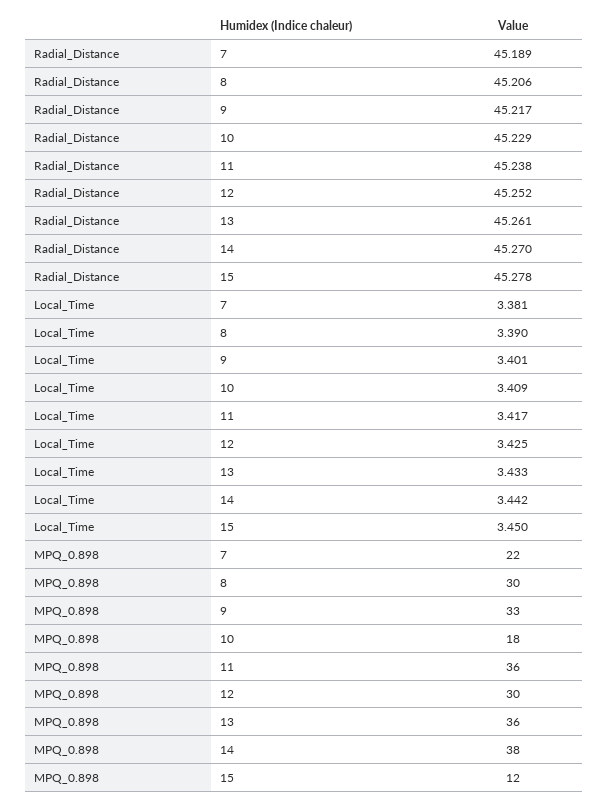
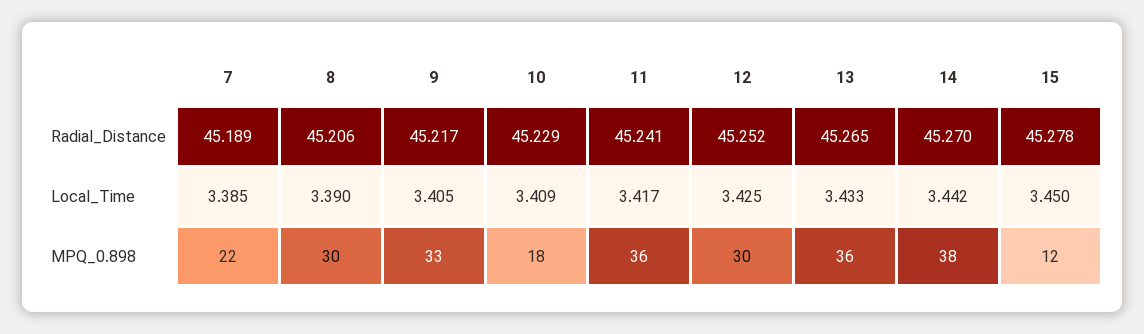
Radial_Distance, 11: 45.238 -> 45.241
Radial_Distance, 13: 45.261 -> 45.265
Local_Time, 7: 3.381 -> 3.385
Local_Time, 9: 3.401 -> 3.405

